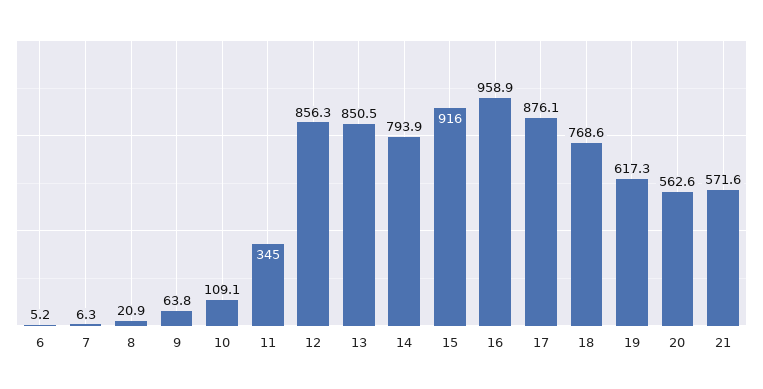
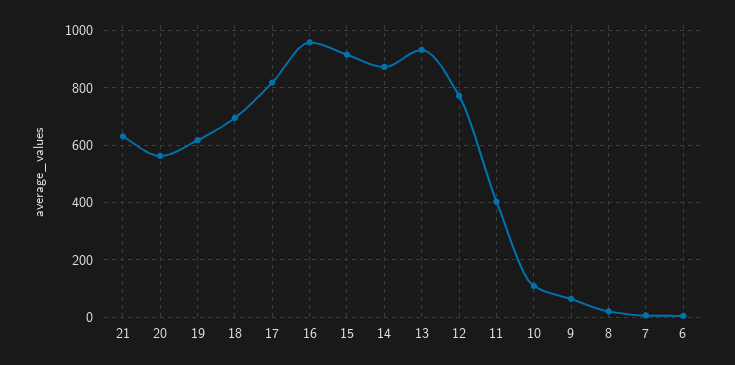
11: 345 -> 400
12: 856.3 -> 775
13: 850.5 -> 925
14: 793.9 -> 875
17: 876.1 -> 825
18: 768.6 -> 700
21: 571.6 -> 625

